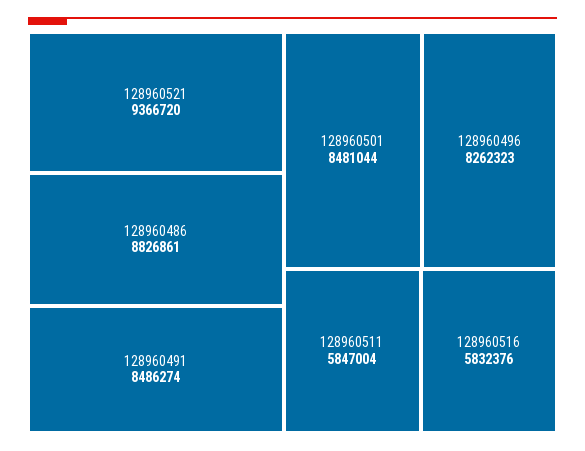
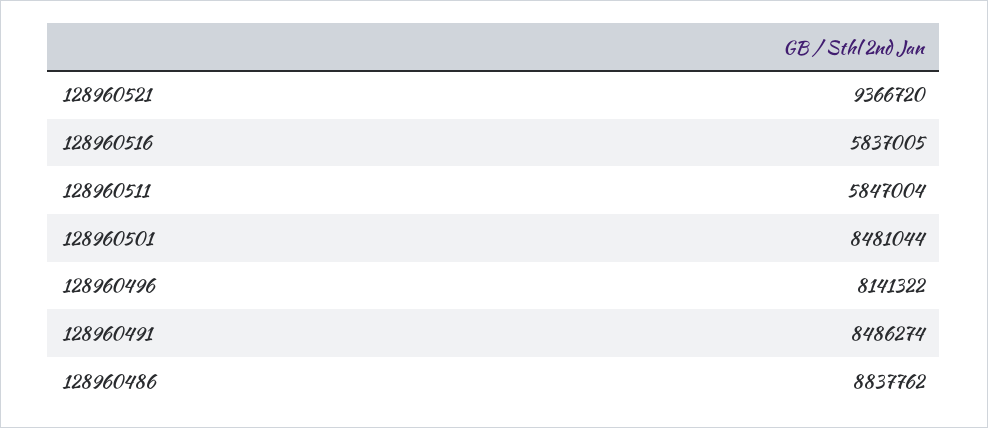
128960486: 8826861 -> 8837762
128960496: 8262323 -> 8141322
128960516: 5832376 -> 5837005

